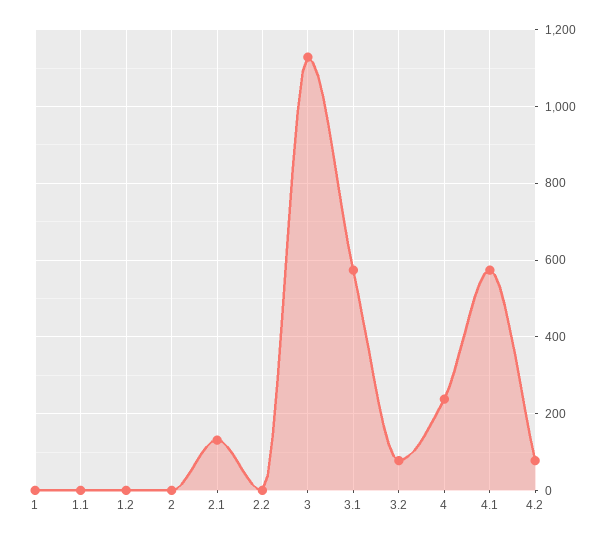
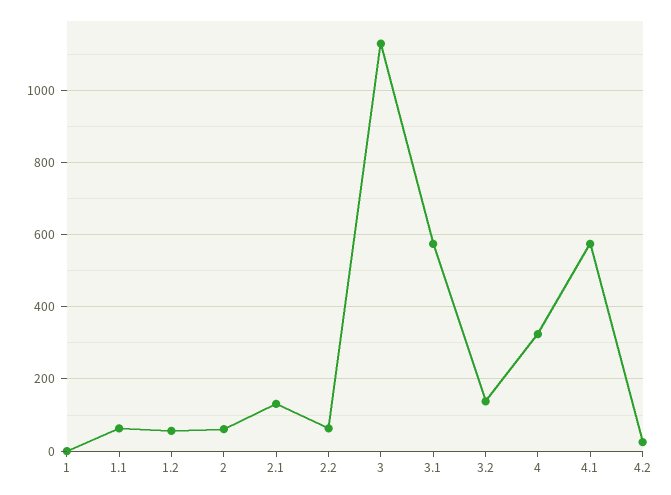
1.1: 0 -> 60
1.2: 0 -> 60
2: 0 -> 60
2.2: 0 -> 60
3.2: 80 -> 140
4: 240 -> 320
4.2: 80 -> 20

